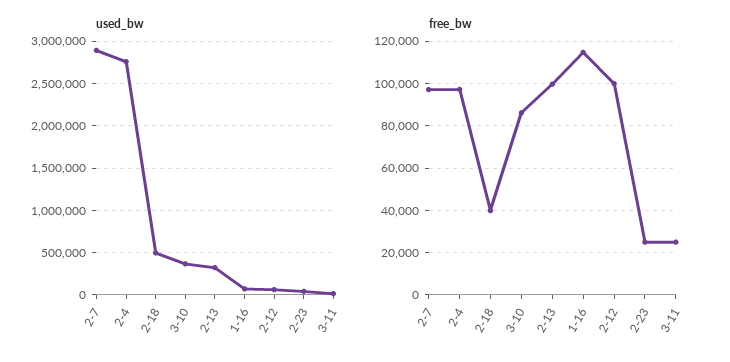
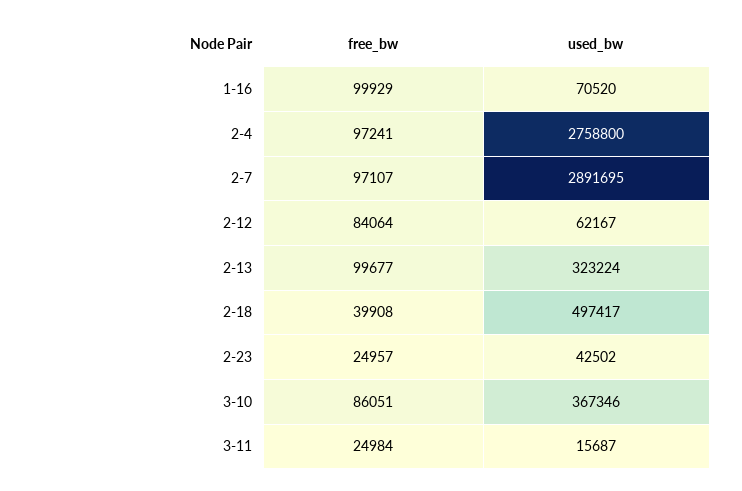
free_bw, 1-16: 115000 -> 99929
free_bw, 2-12: 100000 -> 84064

